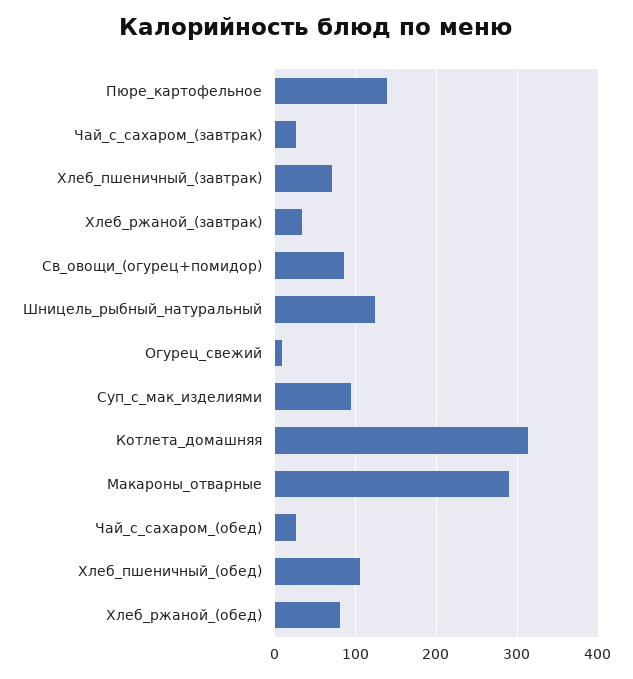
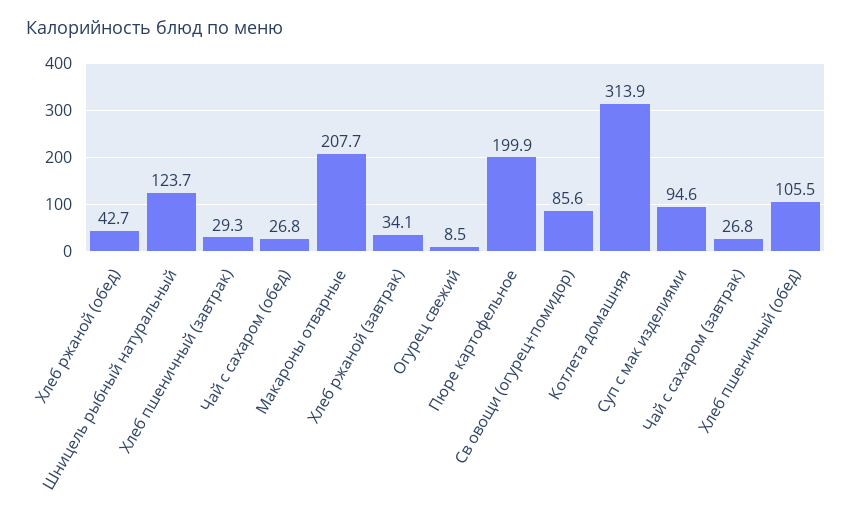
Пюре_картофельное: 140 -> 199.9
Хлеб_пшеничный_(завтрак): 70 -> 29.3
Макароны_отварные: 290 -> 207.7
Хлеб_ржаной_(обед): 80 -> 42.7

